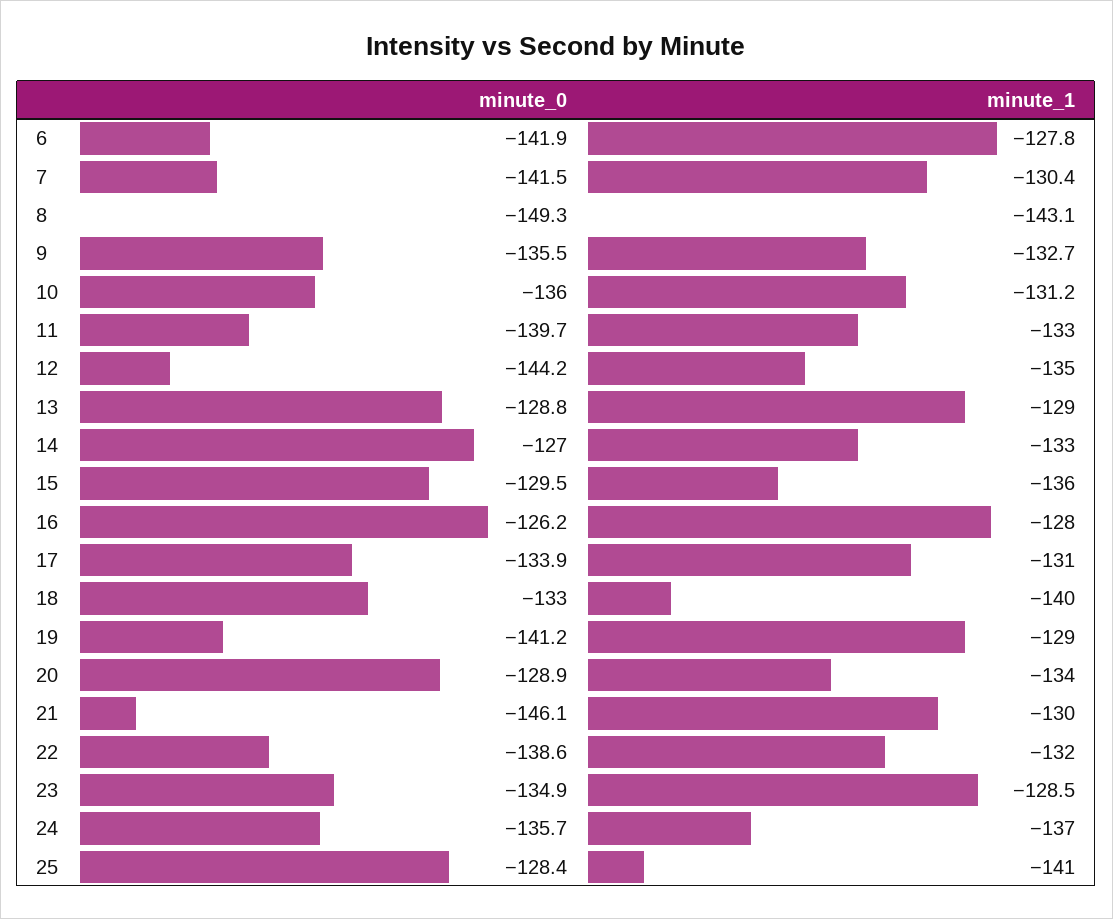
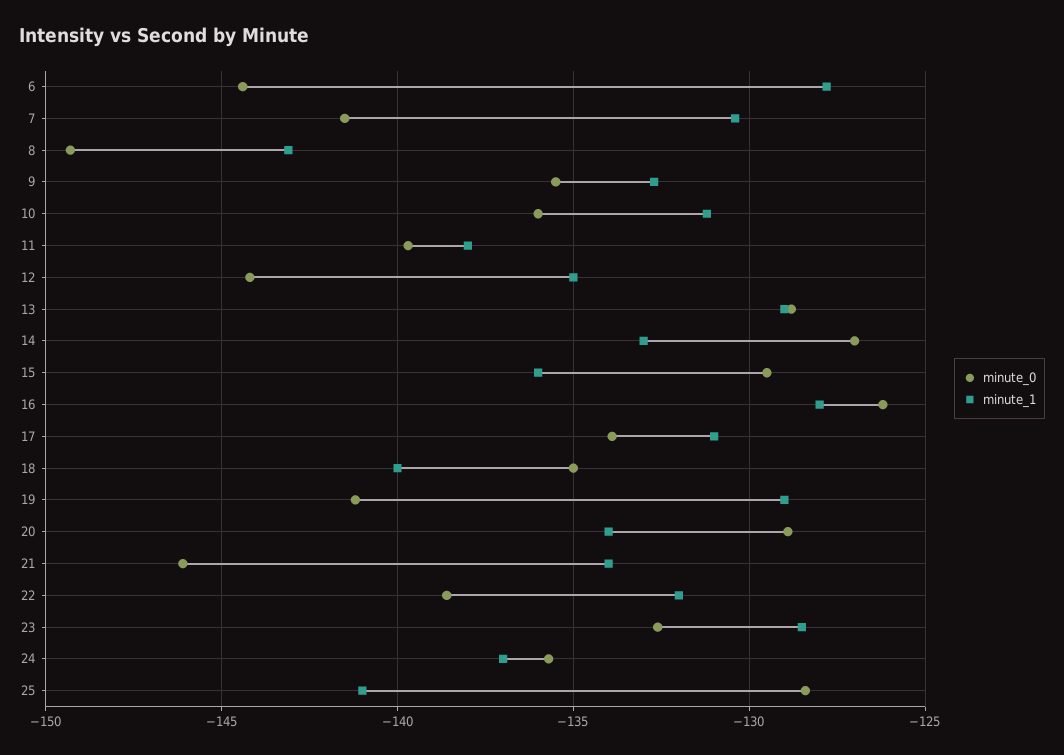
minute_0, 6: -141.9 -> -144.5
minute_1, 11: -133 -> -138
minute_0, 18: -133 -> -135
minute_1, 21: -130 -> -134
minute_0, 23: -134.9 -> -132.5

